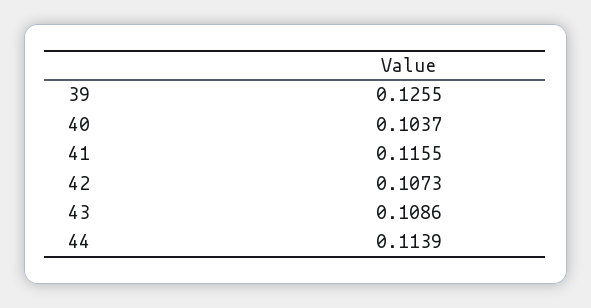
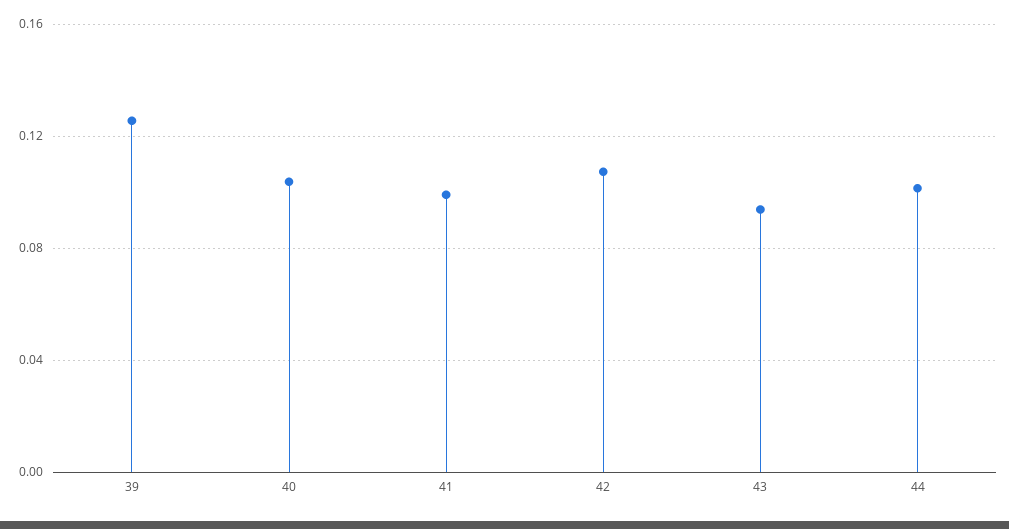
41: 0.1155 -> 0.1
43: 0.1086 -> 0.095
44: 0.1139 -> 0.1

